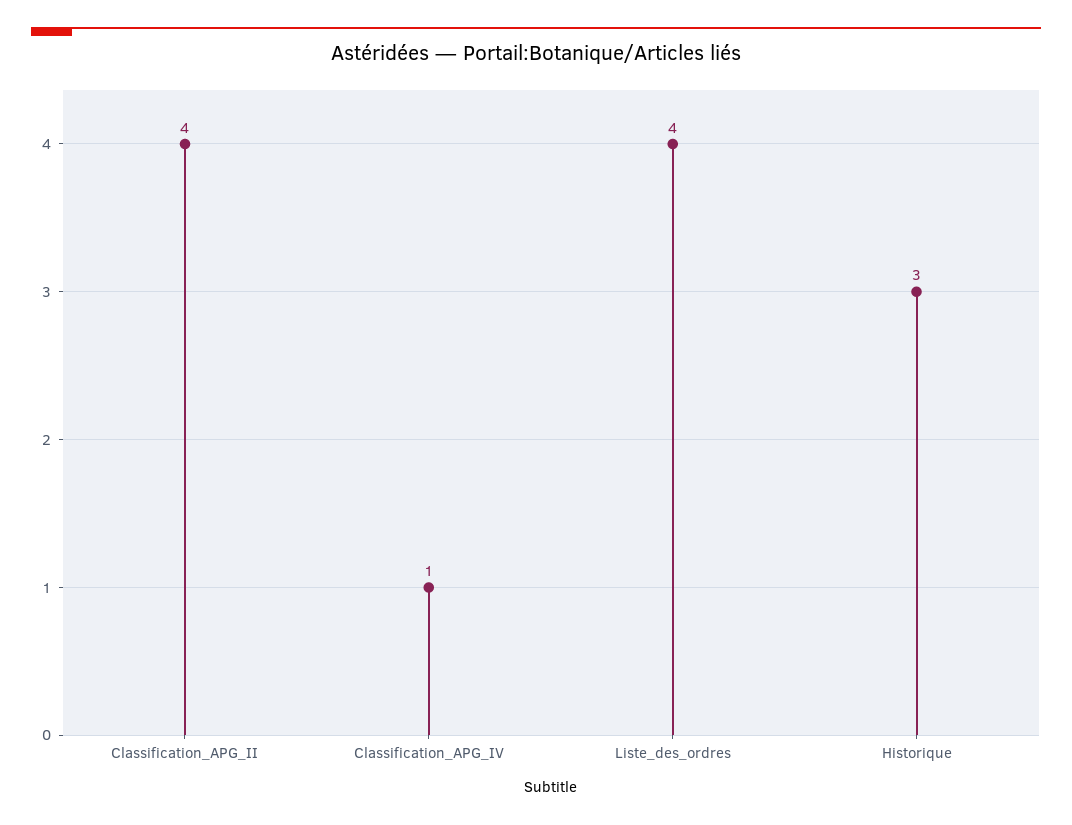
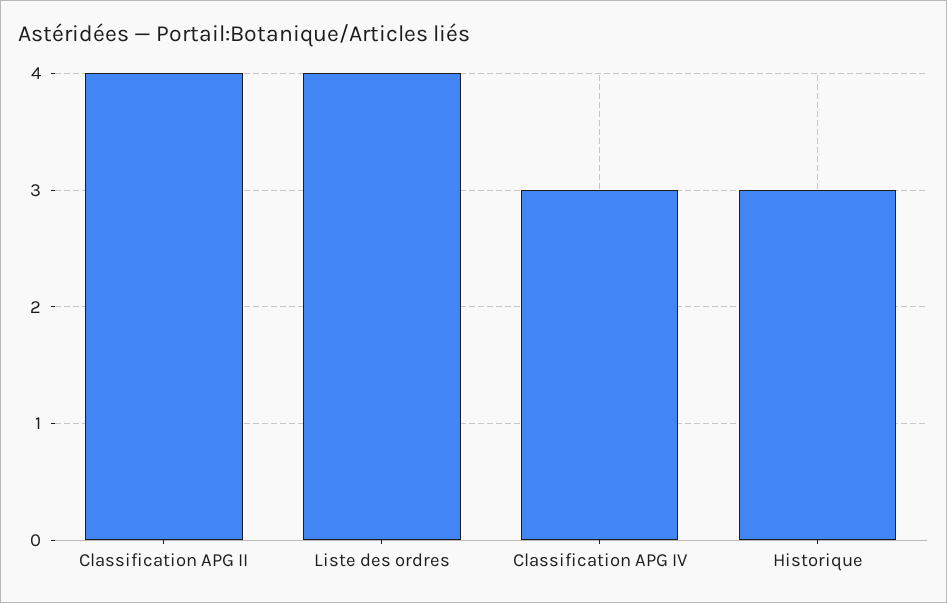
Classification_APG_IV: 1 -> 3

